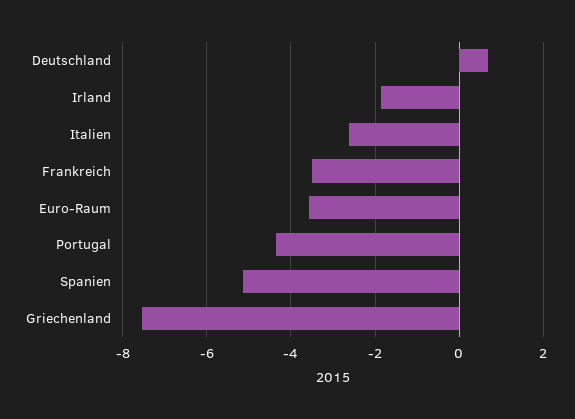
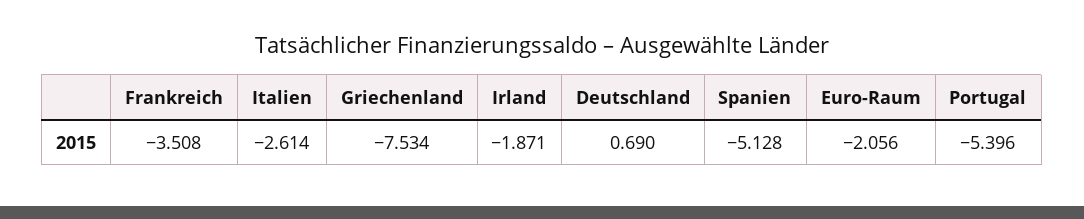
Euro-Raum: -3.6 -> -2.056
Portugal: -4.4 -> -5.396

